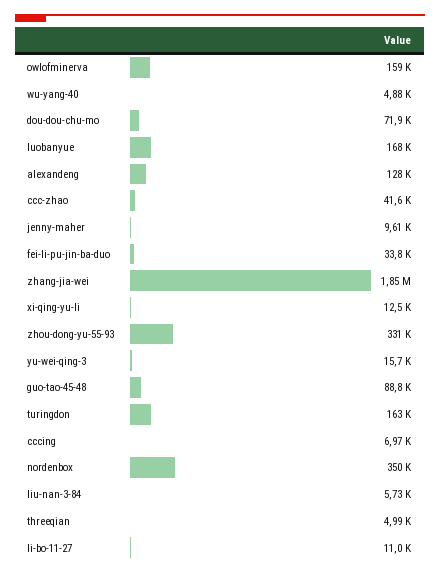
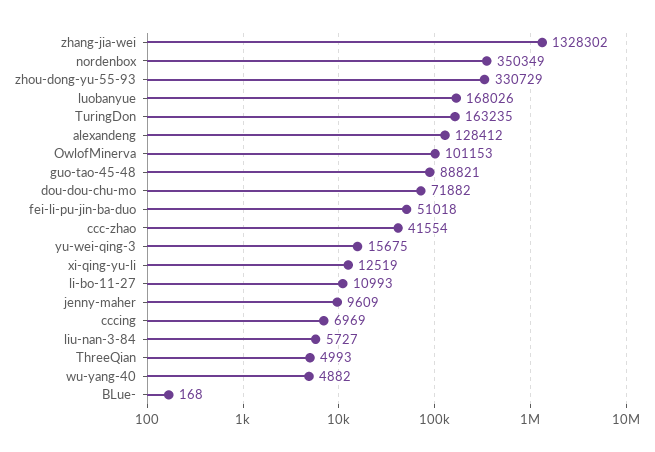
owlofminerva: 159000 -> 101153
fei-li-pu-jin-ba-duo: 33800 -> 51018
zhang-jia-wei: 1850000 -> 1328302
BLue-: none -> 168

